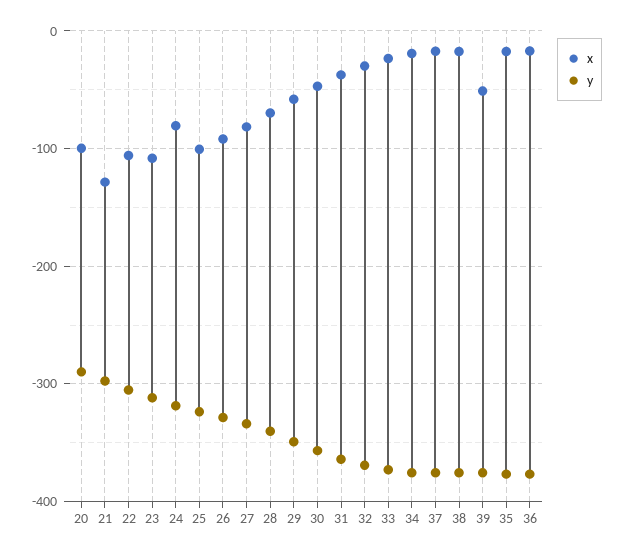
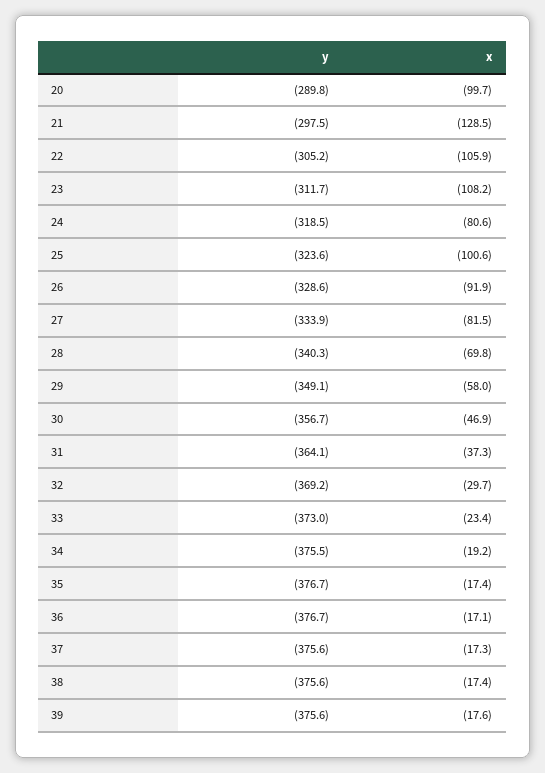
x, 39: -50 -> -17.6

